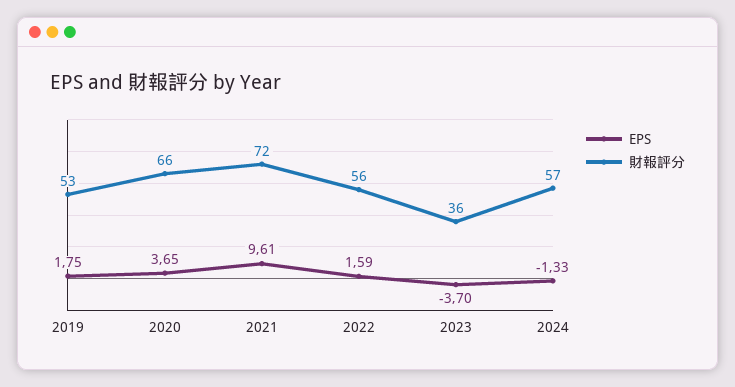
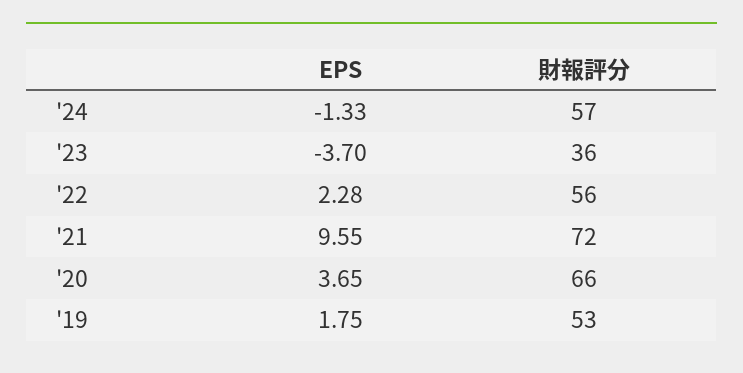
EPS, 2021: 9.61 -> 9.55
EPS, 2022: 1.59 -> 2.28

